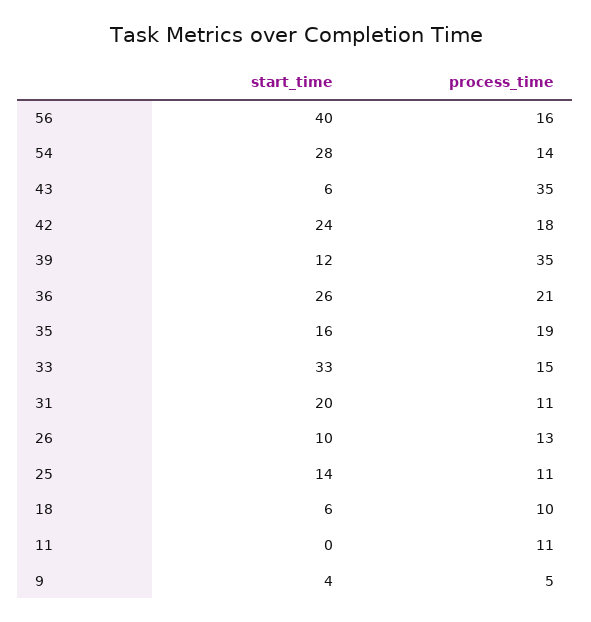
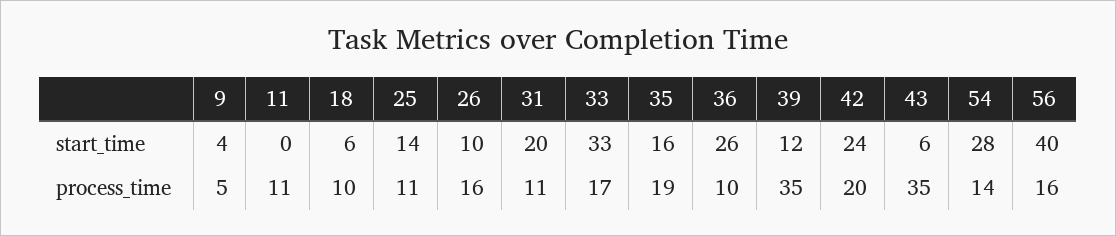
process_time, 42: 18 -> 20
process_time, 36: 21 -> 10
process_time, 33: 15 -> 17
process_time, 26: 13 -> 16

